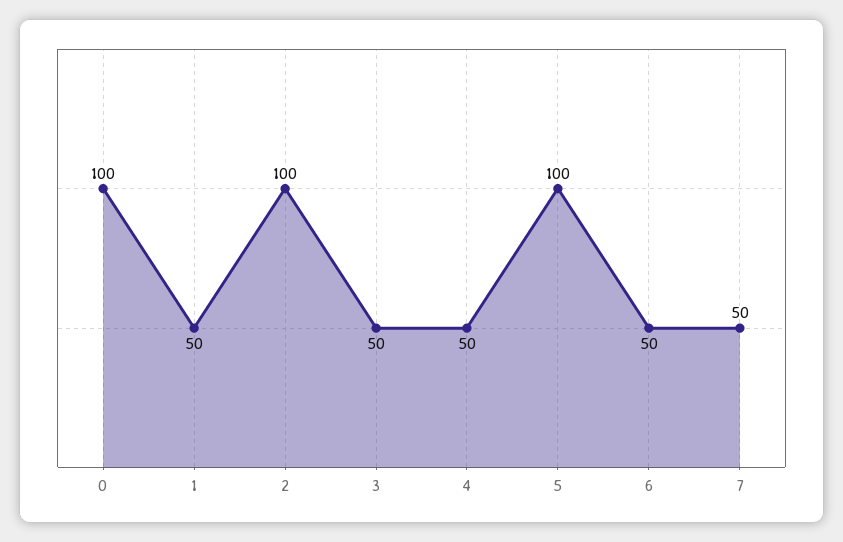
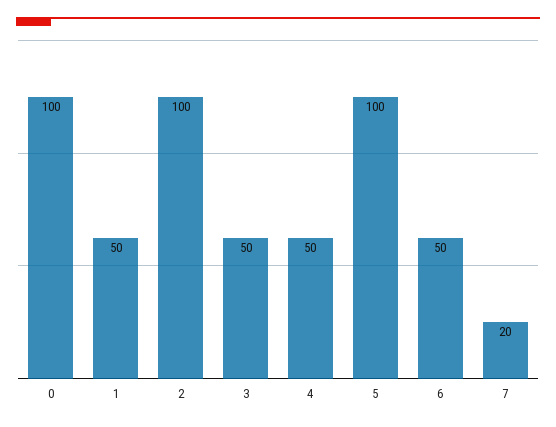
7: 50 -> 20

